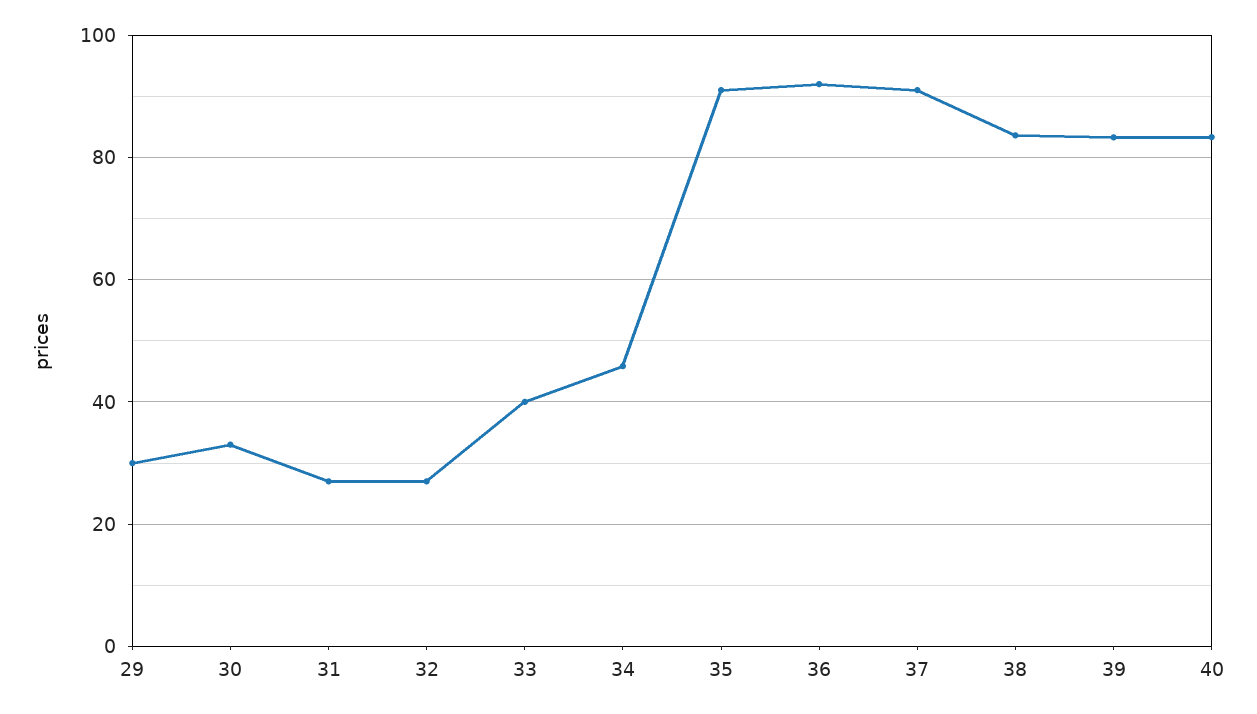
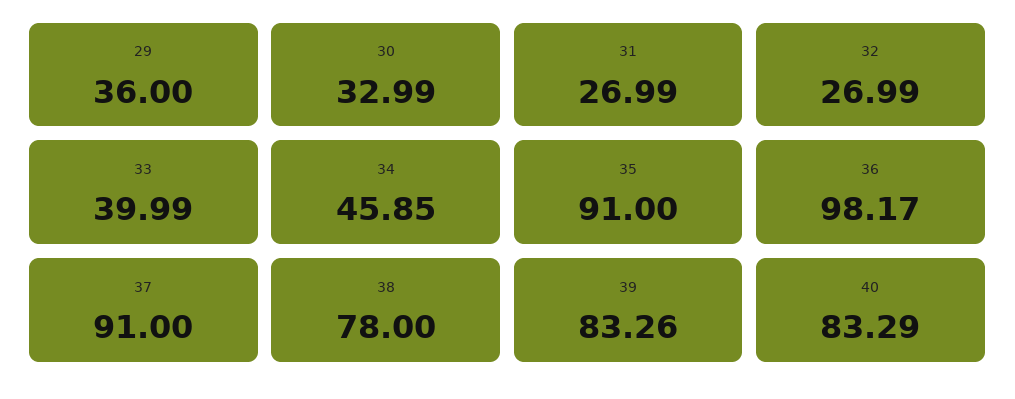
29: 30 -> 36
36: 92 -> 98.17
38: 84 -> 78

